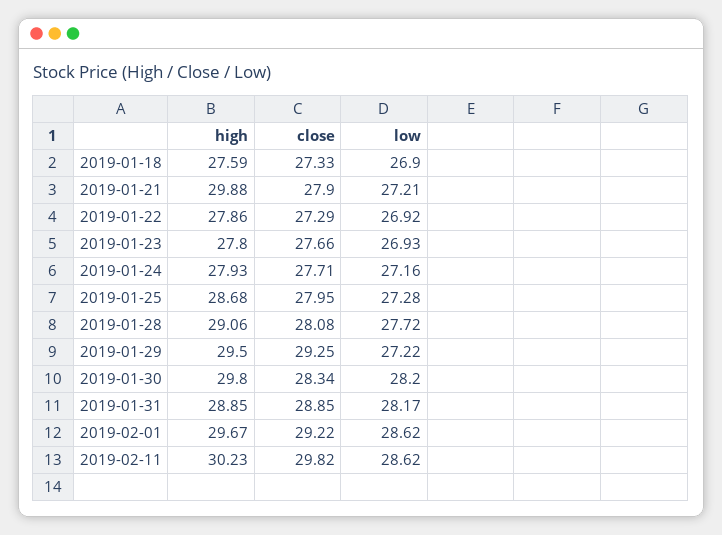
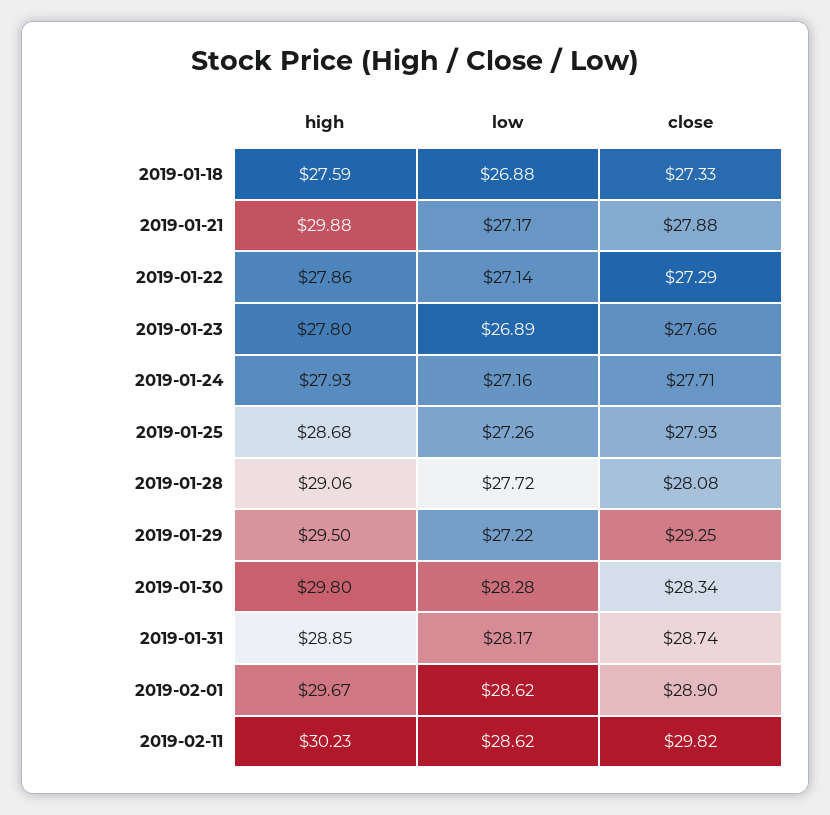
low, 2019-01-18: 26.9 -> 26.88
close, 2019-01-21: 27.9 -> 27.88
low, 2019-01-21: 27.21 -> 27.17
low, 2019-01-22: 26.92 -> 27.14
low, 2019-01-23: 26.93 -> 26.89
close, 2019-01-25: 27.95 -> 27.93
low, 2019-01-25: 27.28 -> 27.26
low, 2019-01-30: 28.2 -> 28.28
close, 2019-01-31: 28.85 -> 28.74
close, 2019-02-01: 29.22 -> 28.9

